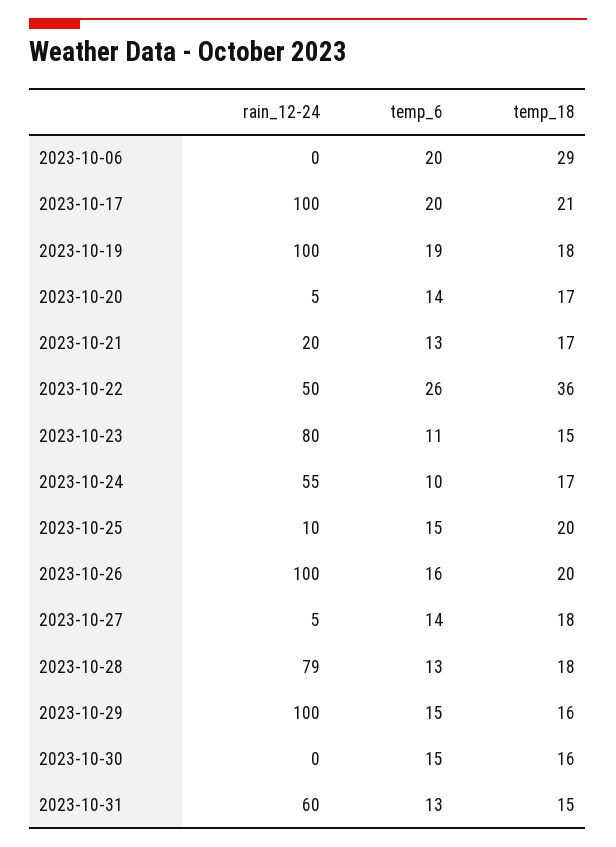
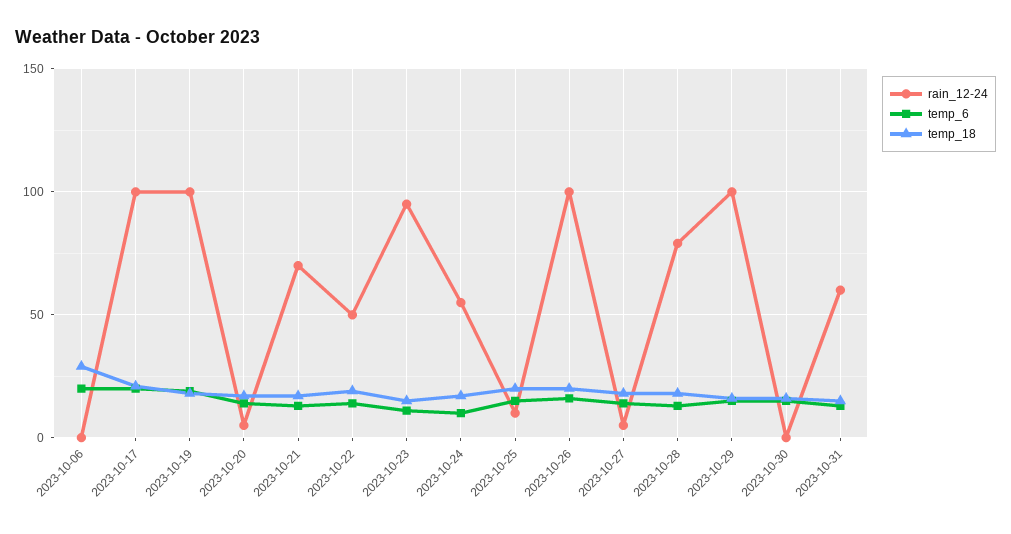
rain_12-24, 2023-10-21: 20 -> 70
temp_6, 2023-10-22: 26 -> 15
temp_18, 2023-10-22: 36 -> 20
rain_12-24, 2023-10-23: 80 -> 95

